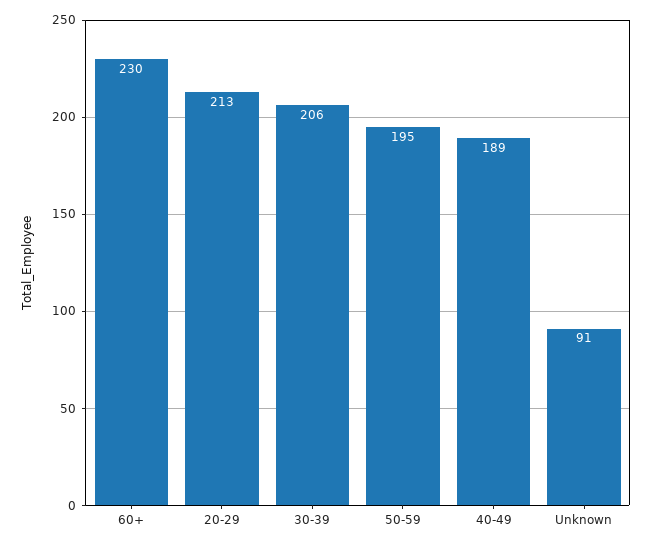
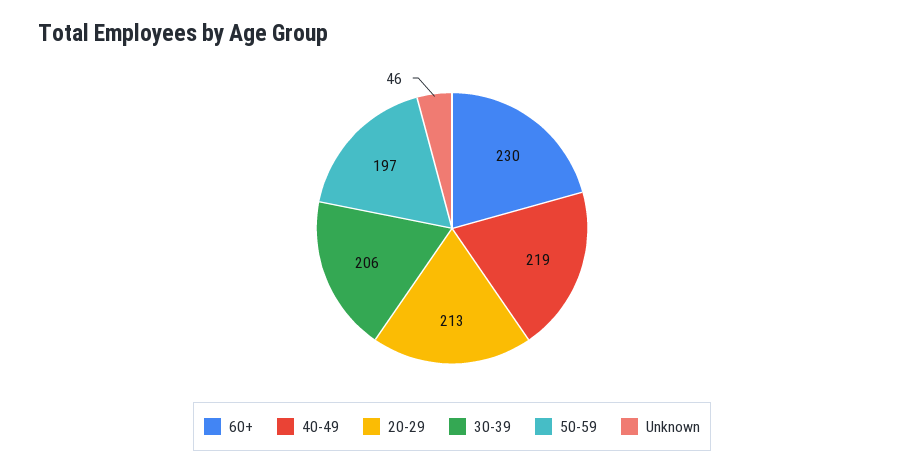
50-59: 195 -> 197
40-49: 189 -> 219
Unknown: 91 -> 46

